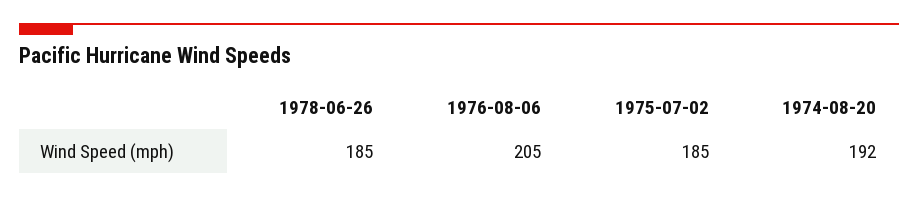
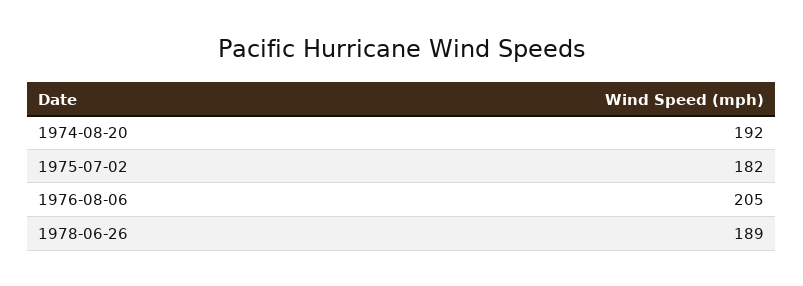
1978-06-26: 185 -> 189
1975-07-02: 185 -> 182

